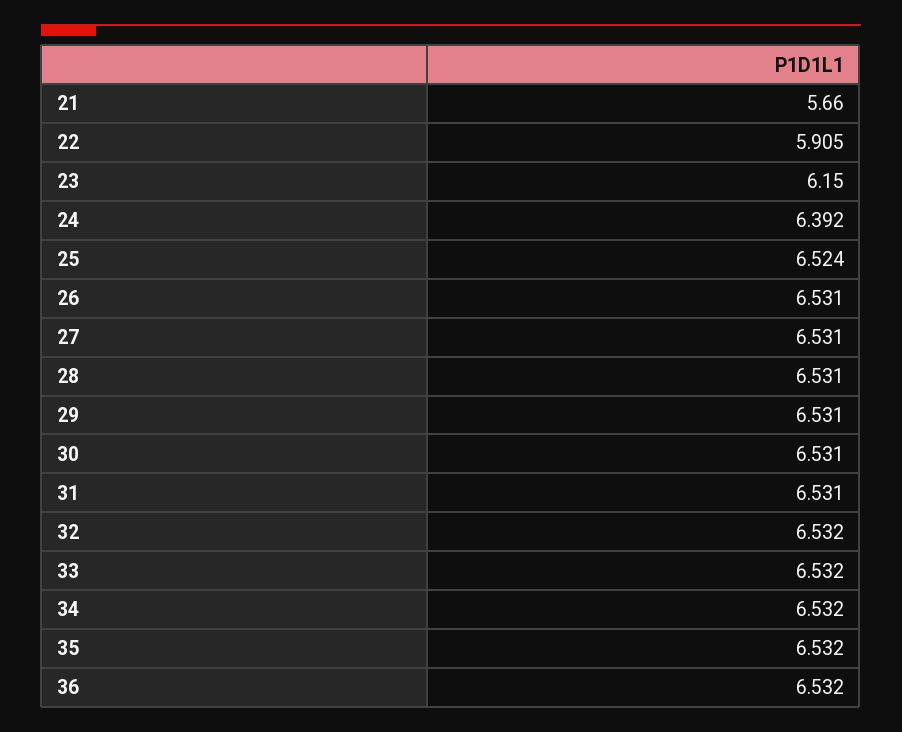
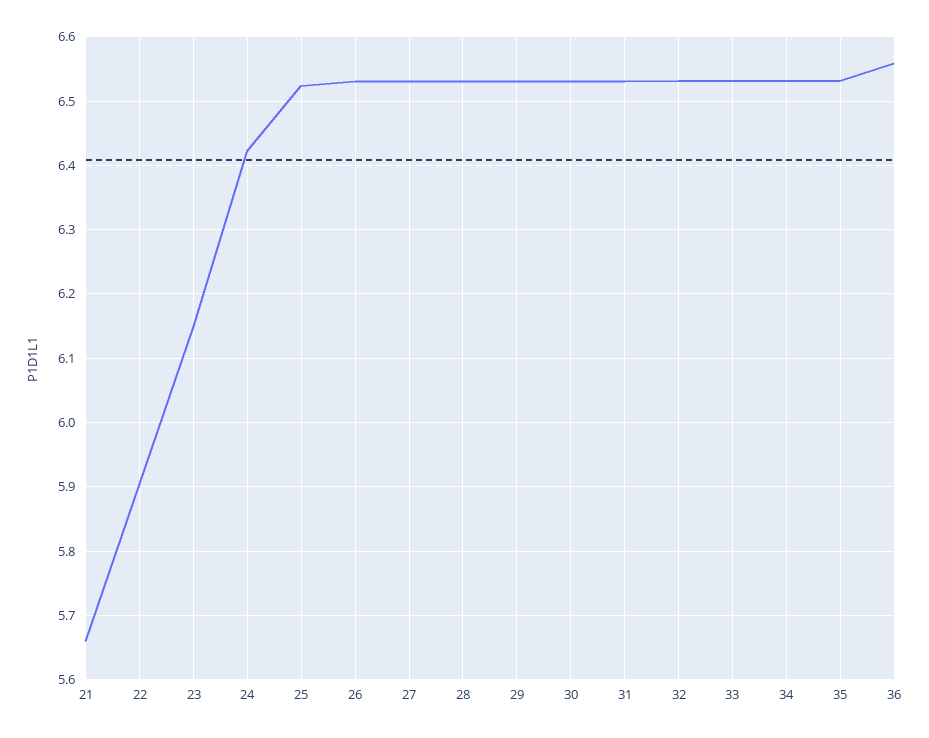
24: 6.392 -> 6.42
36: 6.532 -> 6.56

